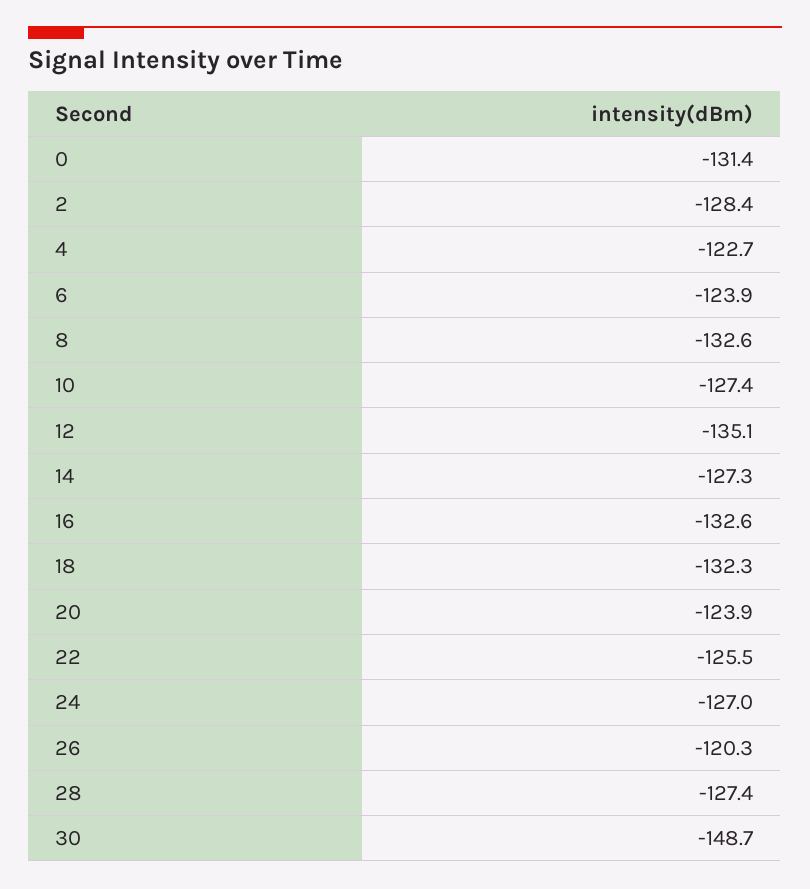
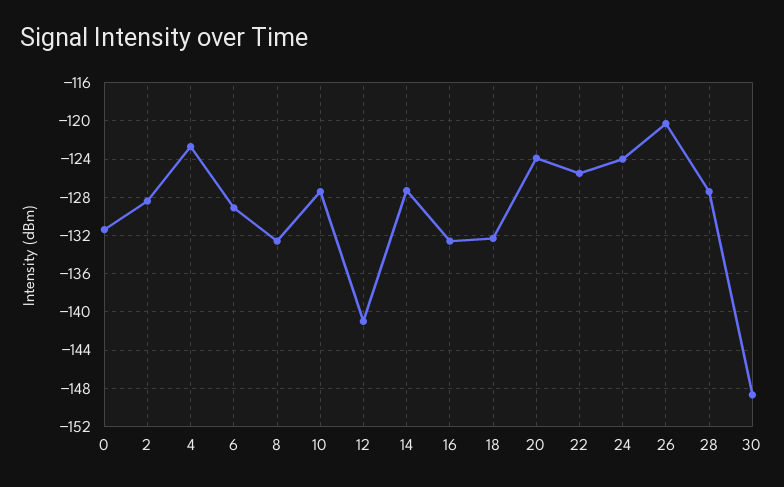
6: -123.9 -> -129
12: -135.1 -> -141
24: -127 -> -124

